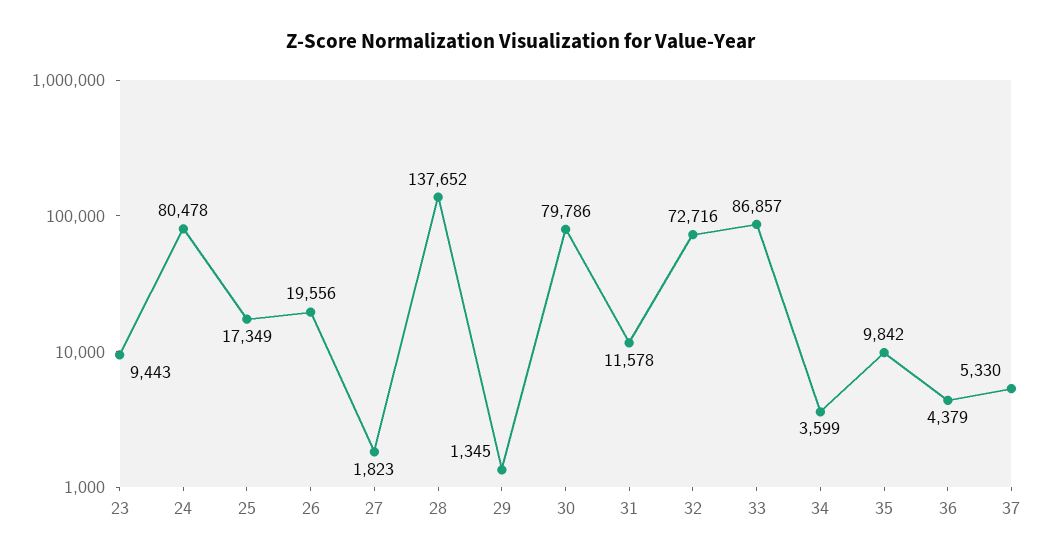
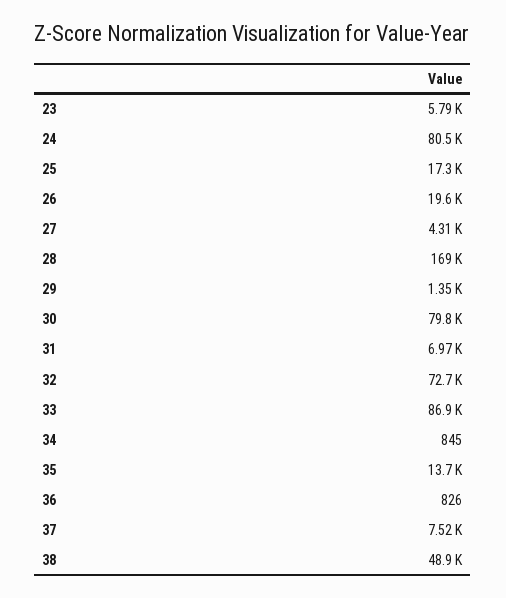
23: 9443 -> 5790
27: 1823 -> 4310
28: 137652 -> 169000
31: 11578 -> 6970
34: 3599 -> 845
35: 9842 -> 13700
36: 4379 -> 826
37: 5330 -> 7520
38: none -> 48900

